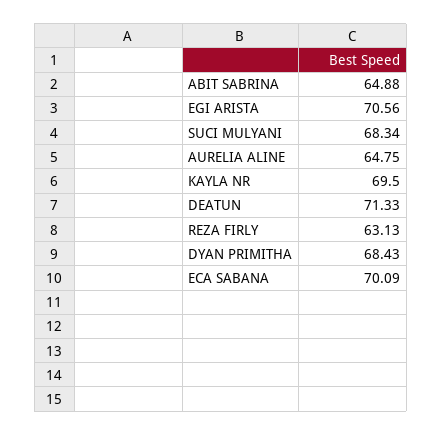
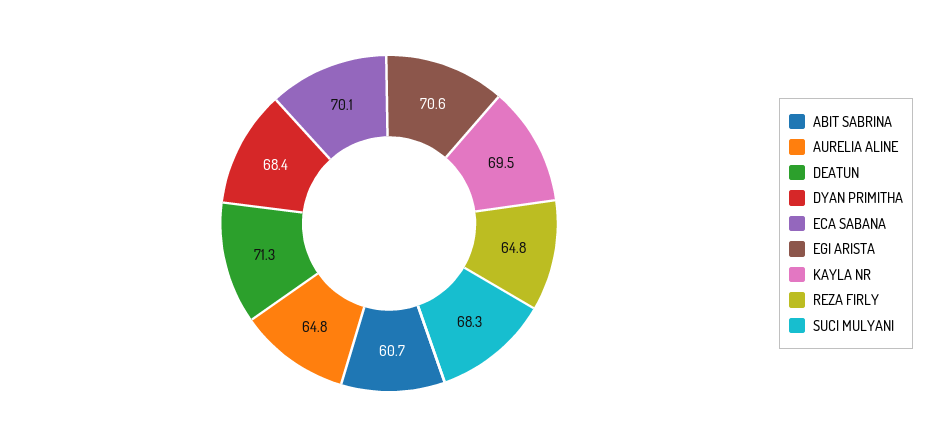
ABIT SABRINA: 64.88 -> 60.7
REZA FIRLY: 63.13 -> 64.8

